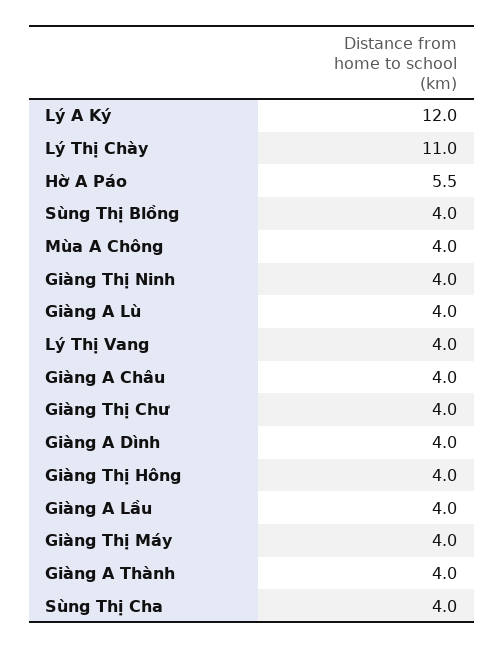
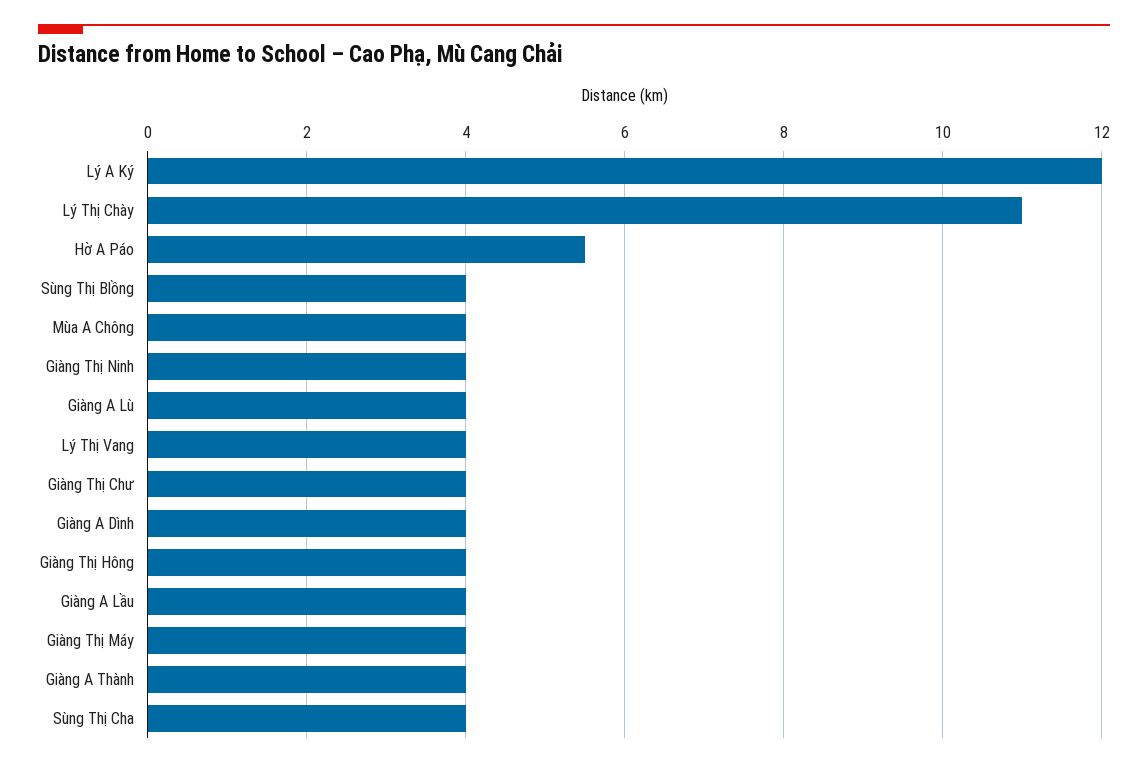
Giàng A Châu: 4 -> none

